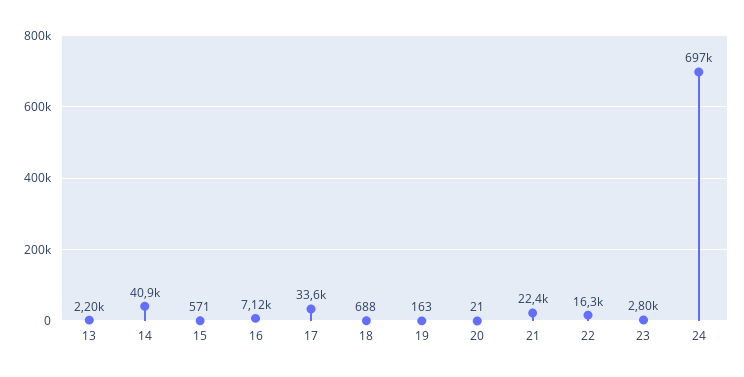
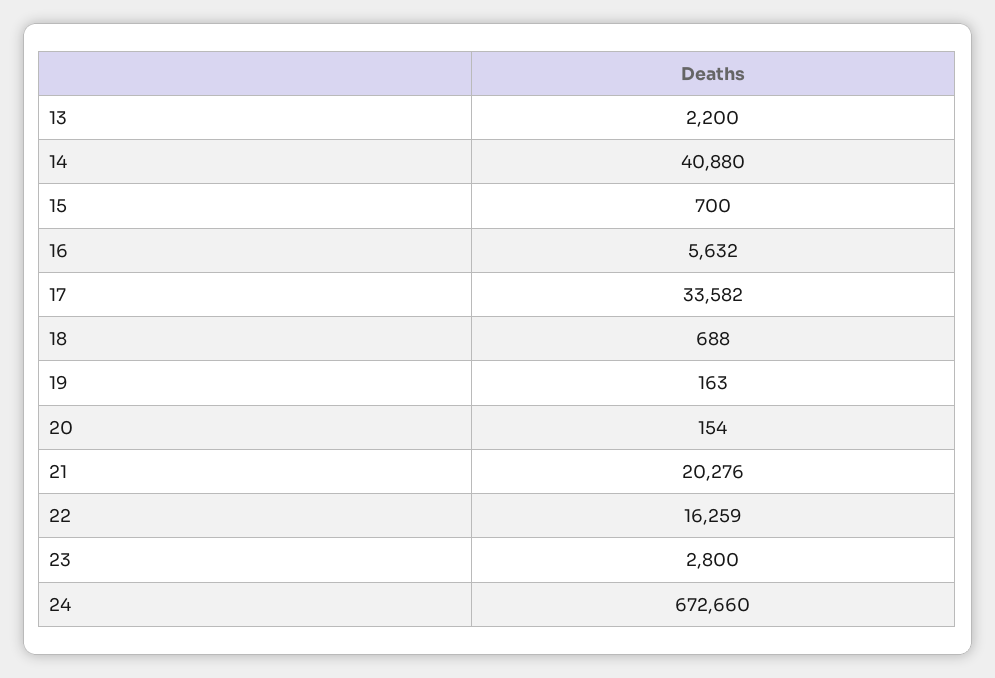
15: 571 -> 700
16: 7120 -> 5632
20: 21 -> 154
21: 22400 -> 20276
24: 697000 -> 672660

